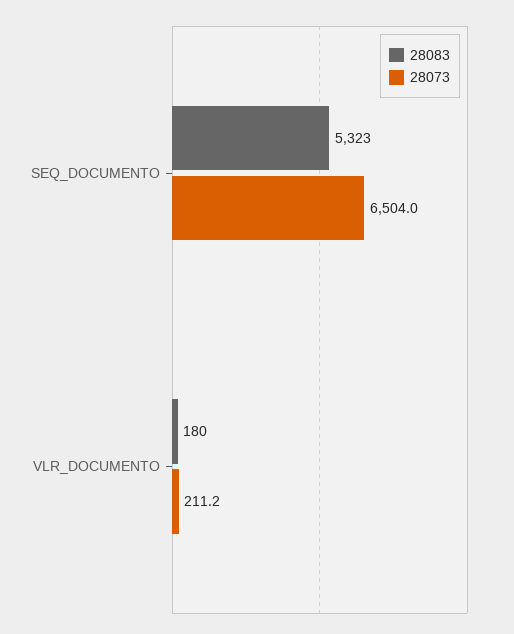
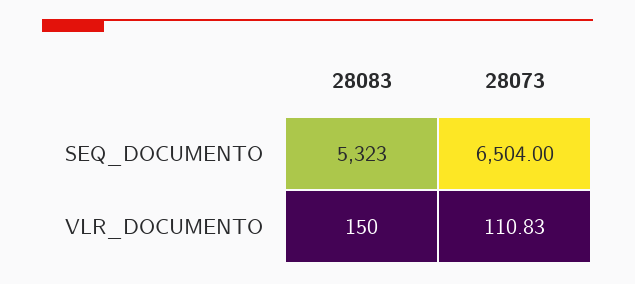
28083, VLR_DOCUMENTO: 180 -> 150
28073, VLR_DOCUMENTO: 211.2 -> 110.83

